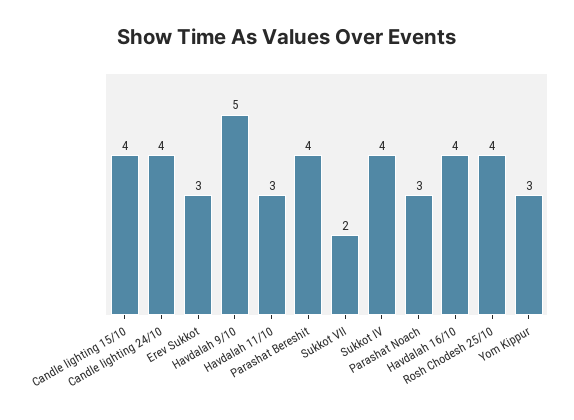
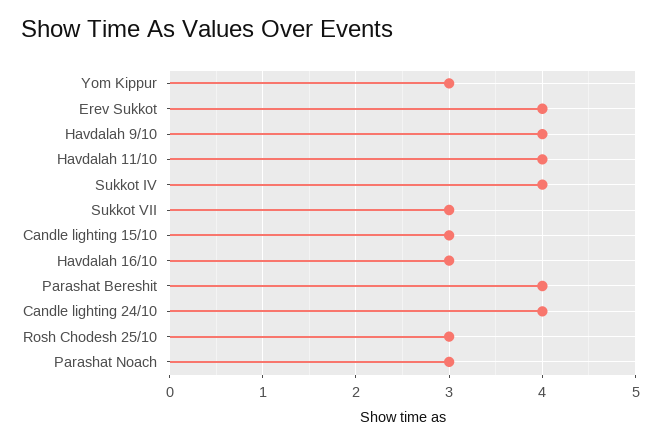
Candle lighting 15/10: 4 -> 3
Erev Sukkot: 3 -> 4
Havdalah 9/10: 5 -> 4
Havdalah 11/10: 3 -> 4
Sukkot VII: 2 -> 3
Havdalah 16/10: 4 -> 3
Rosh Chodesh 25/10: 4 -> 3

